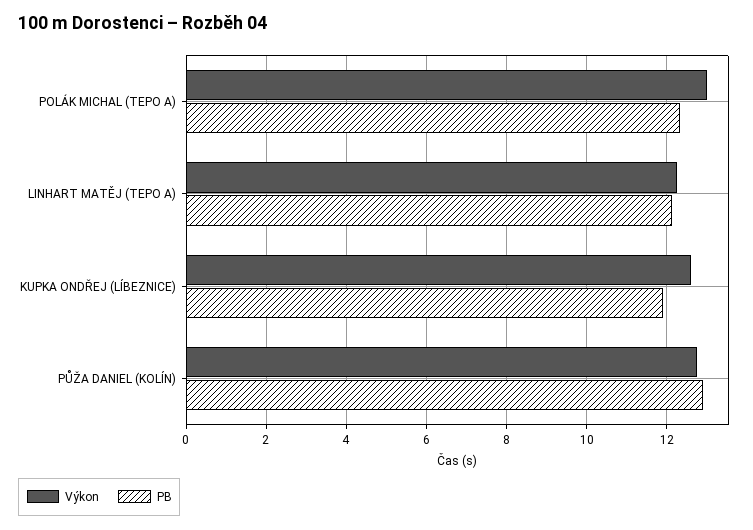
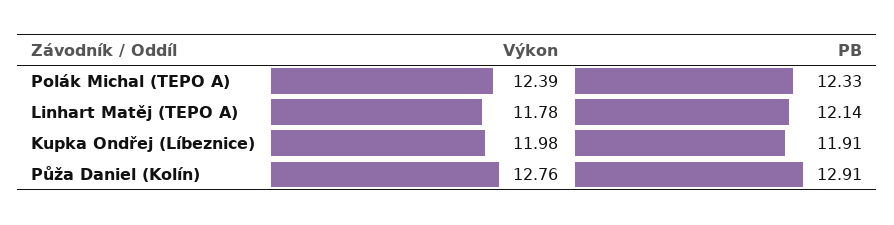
Výkon, POLÁK MICHAL (TEPO A): 13 -> 12.39
Výkon, LINHART MATĚJ (TEPO A): 12.2 -> 11.78
Výkon, KUPKA ONDŘEJ (LÍBEZNICE): 12.6 -> 11.98

